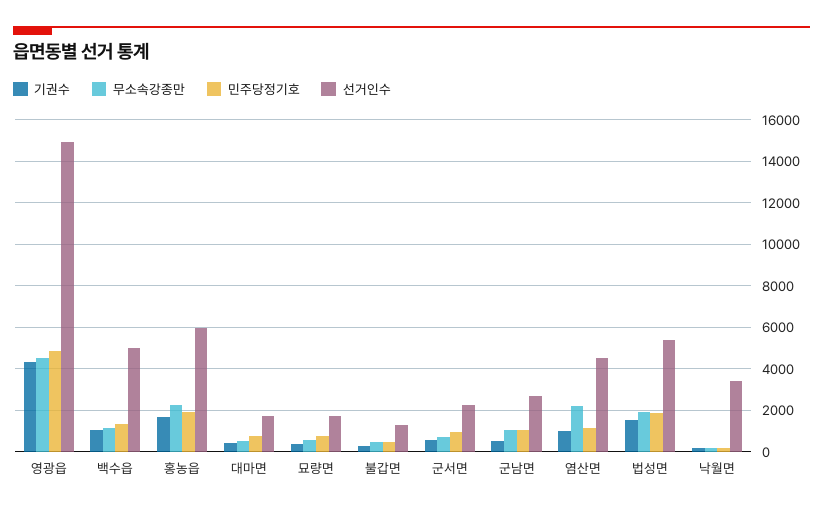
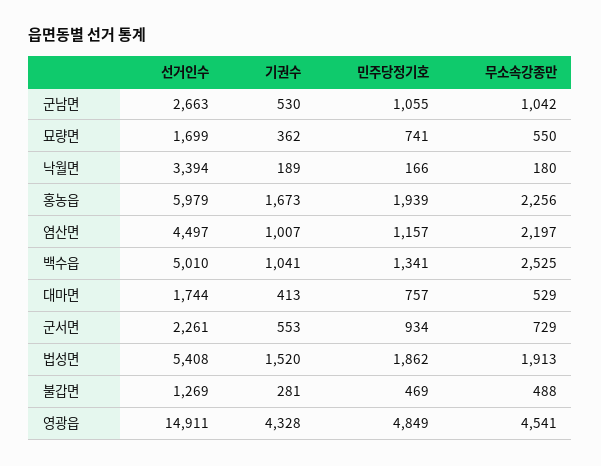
무소속강종만, 백수읍: 1000 -> 2525

